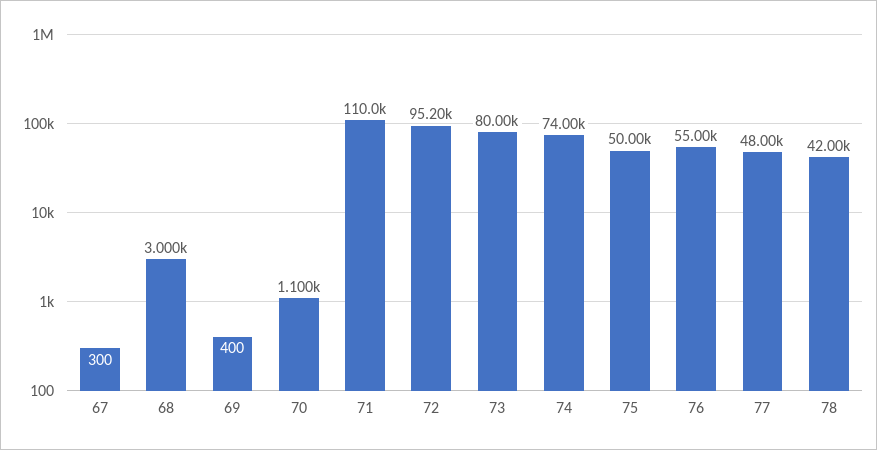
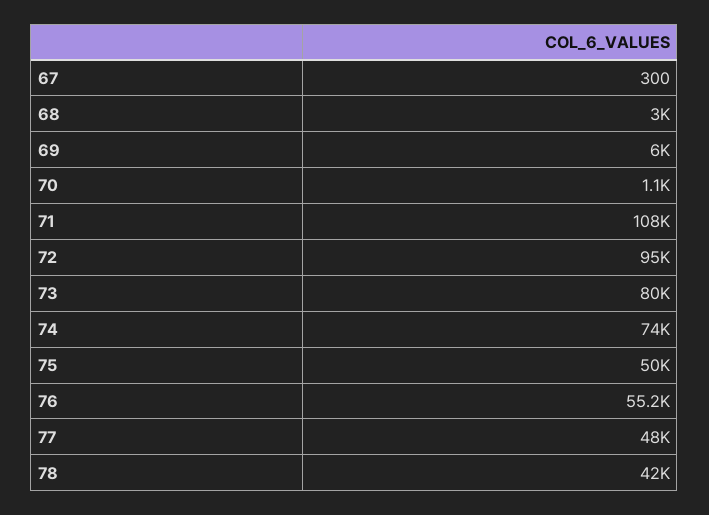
69: 400 -> 6000
71: 110000 -> 108000
72: 95200 -> 95000
76: 55000 -> 55200

